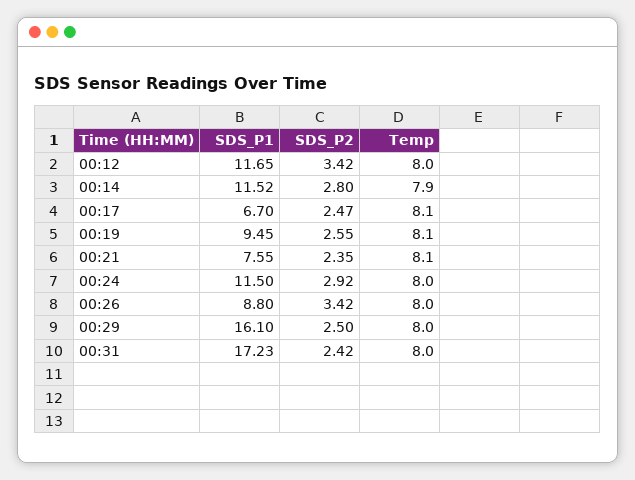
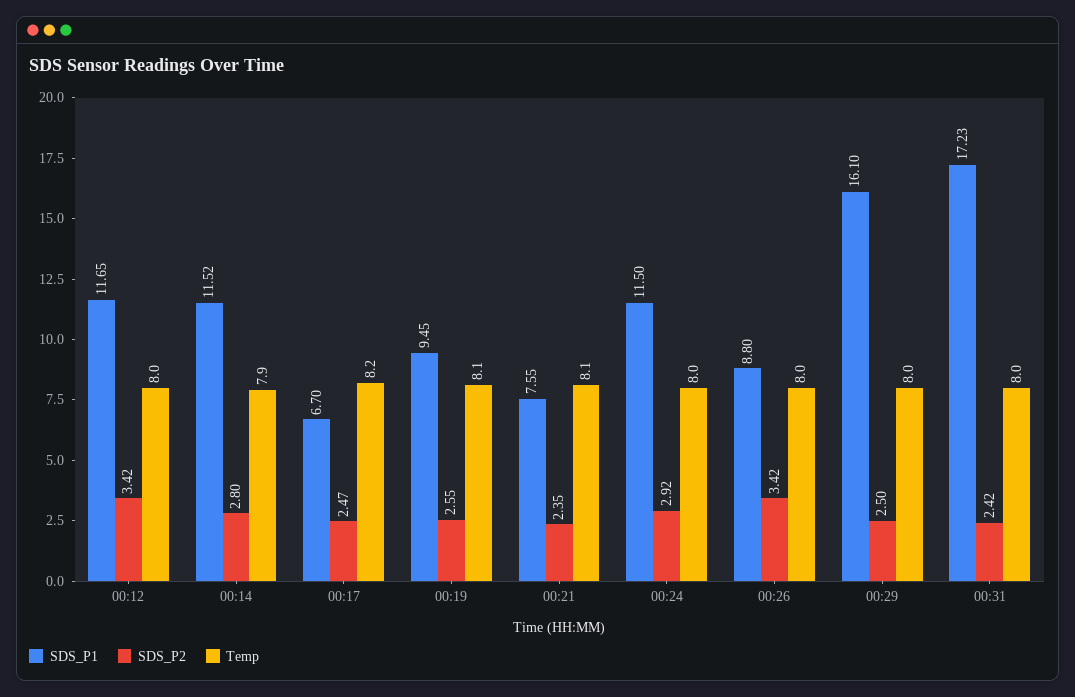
Temp, 00:17: 8.1 -> 8.2

